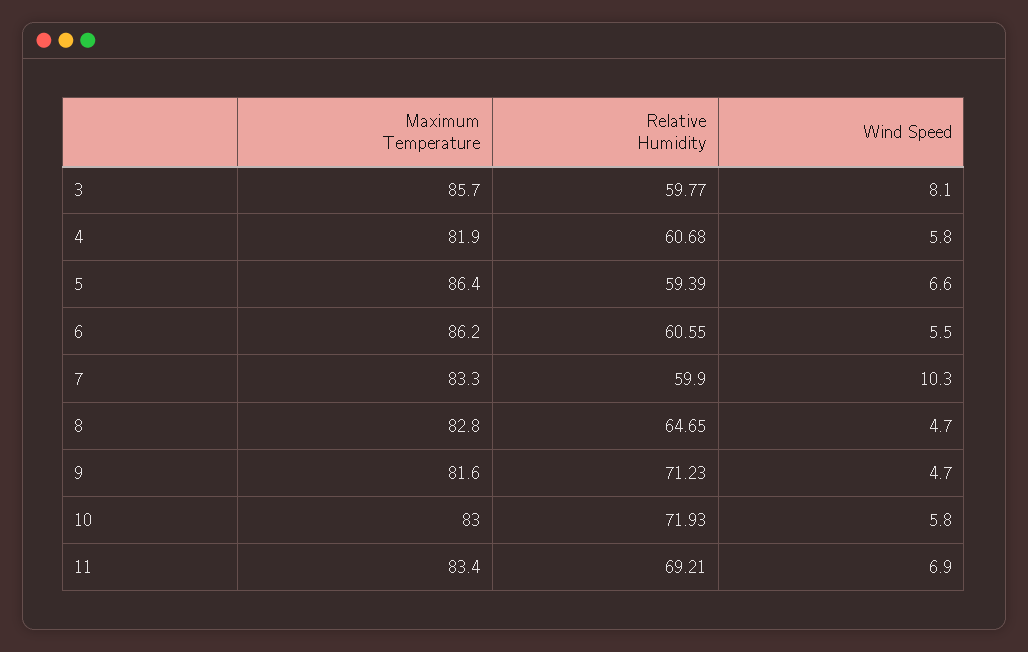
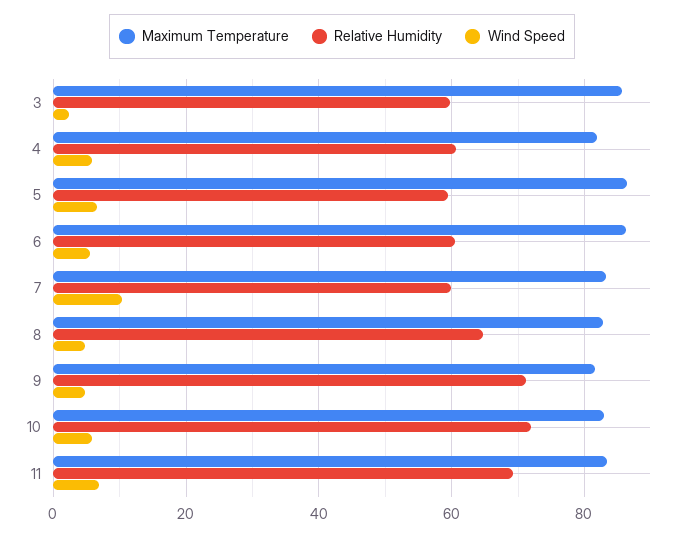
Wind Speed, 3: 8.1 -> 2

